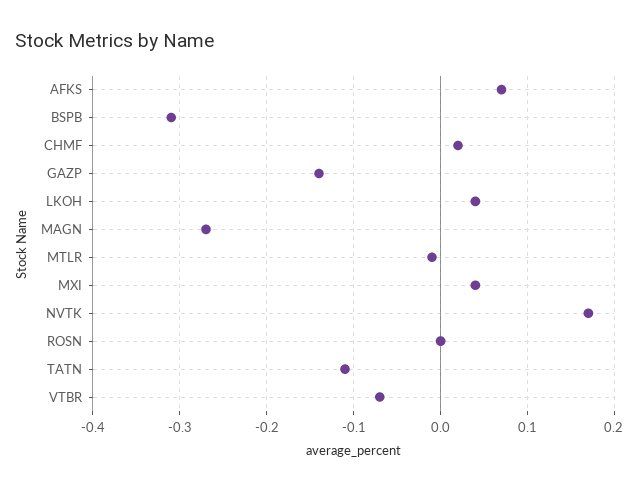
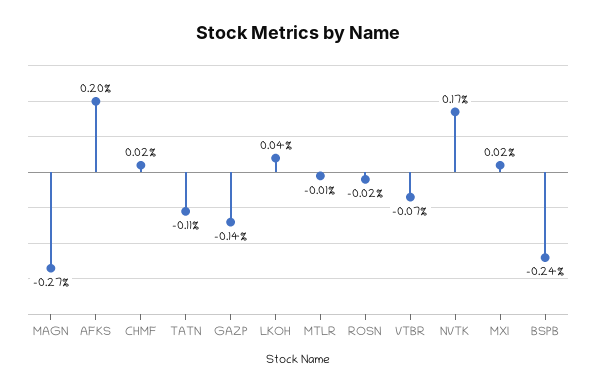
AFKS: 0.07 -> 0.2
BSPB: -0.31 -> -0.24
MXI: 0.04 -> 0.02
ROSN: 0 -> -0.02

